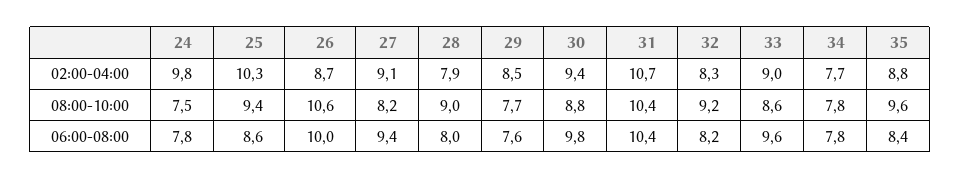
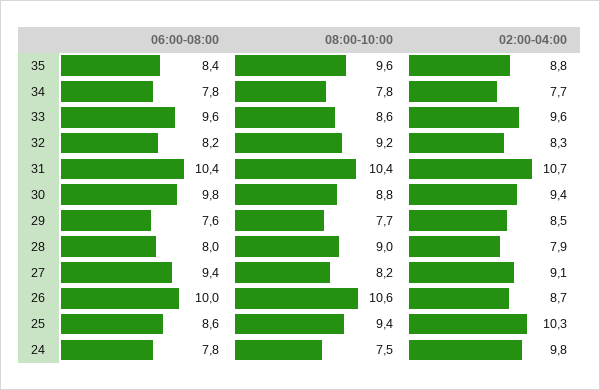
33, 02:00-04:00: 9 -> 9.6

